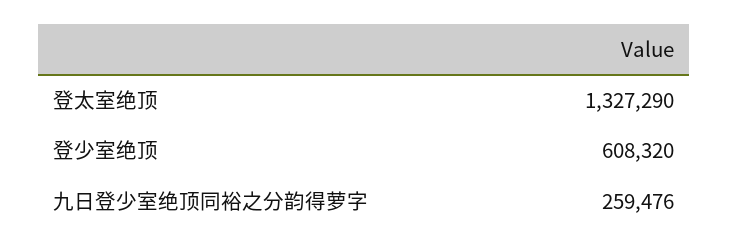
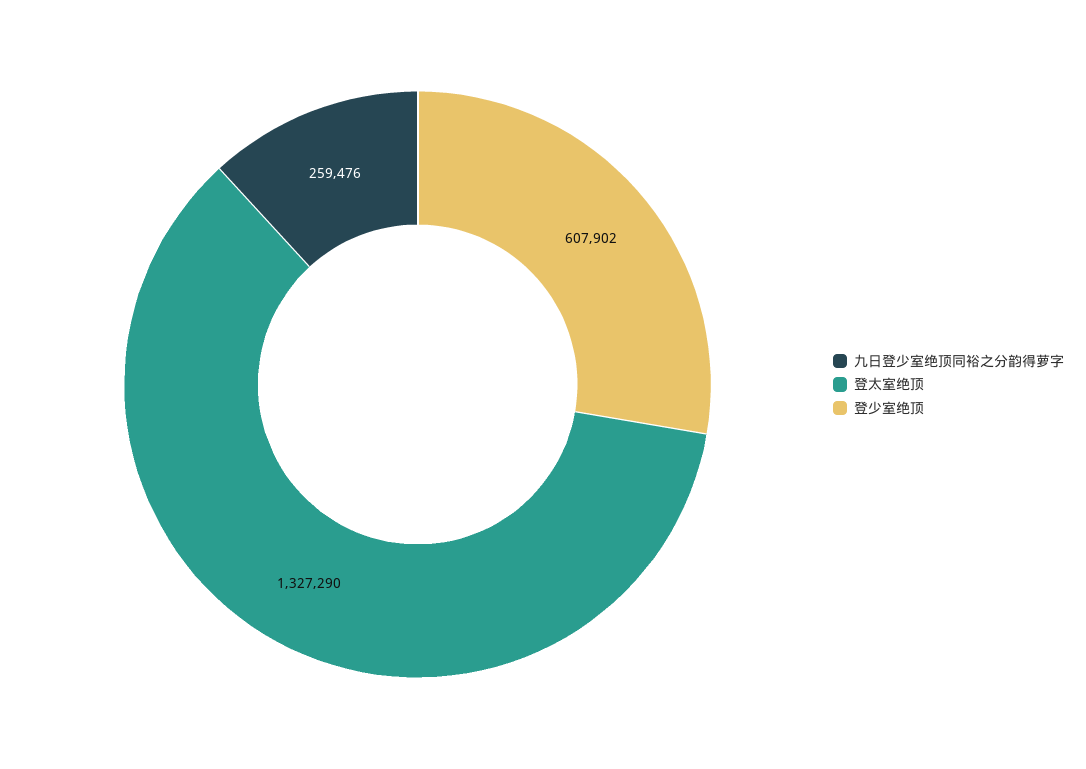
登少室绝顶: 608320 -> 607902

